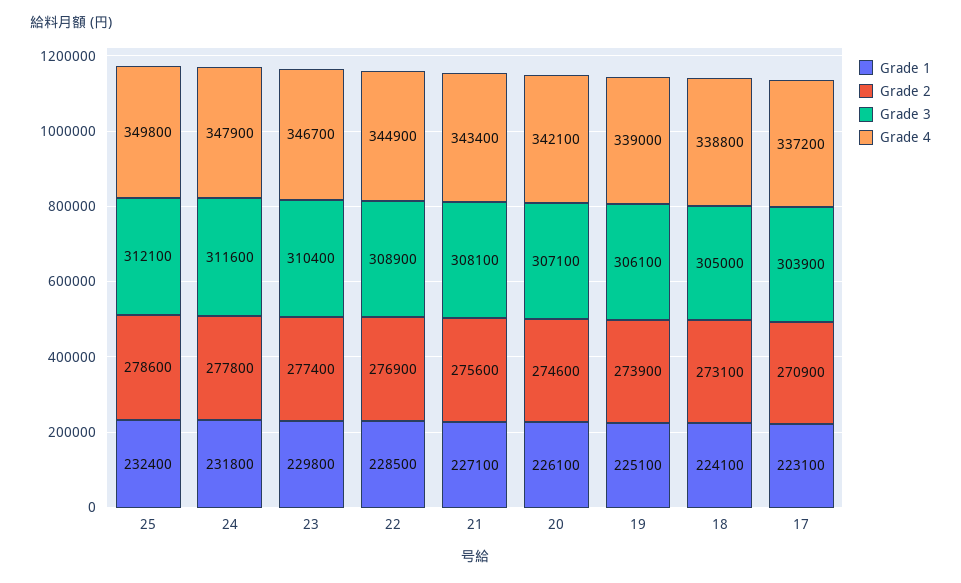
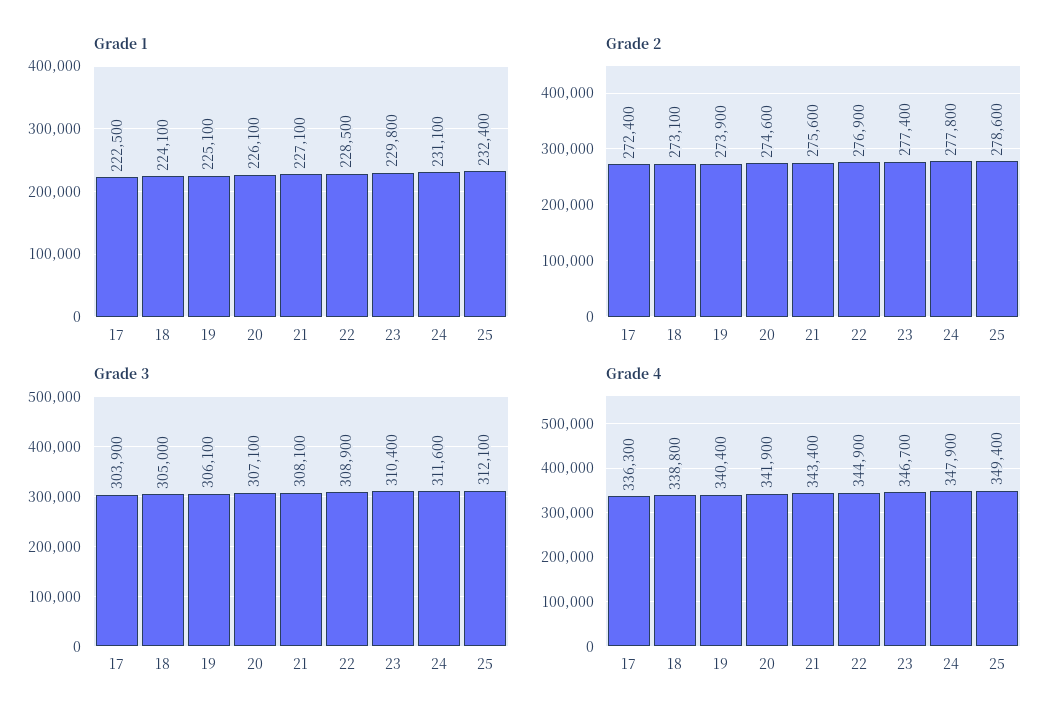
Grade 4, 25: 349800 -> 349400
Grade 1, 24: 231800 -> 231100
Grade 4, 20: 342100 -> 341900
Grade 4, 19: 339000 -> 340400
Grade 1, 17: 223100 -> 222500
Grade 2, 17: 270900 -> 272400
Grade 4, 17: 337200 -> 336300

